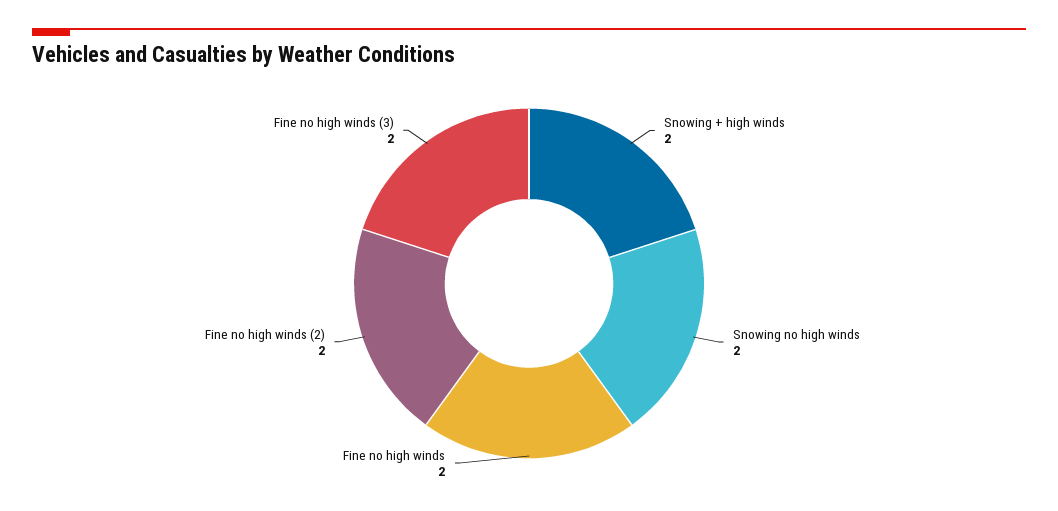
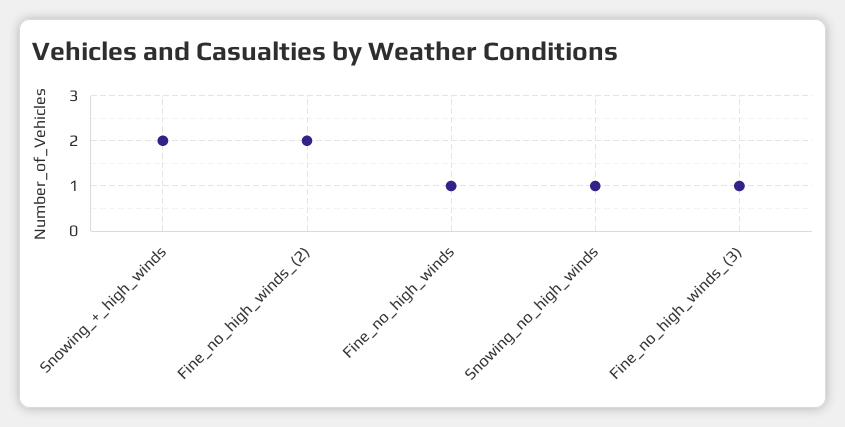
Snowing no high winds: 2 -> 1
Fine no high winds: 2 -> 1
Fine no high winds (3): 2 -> 1

